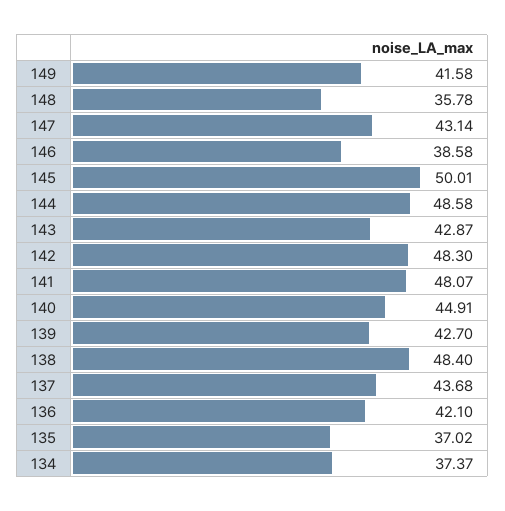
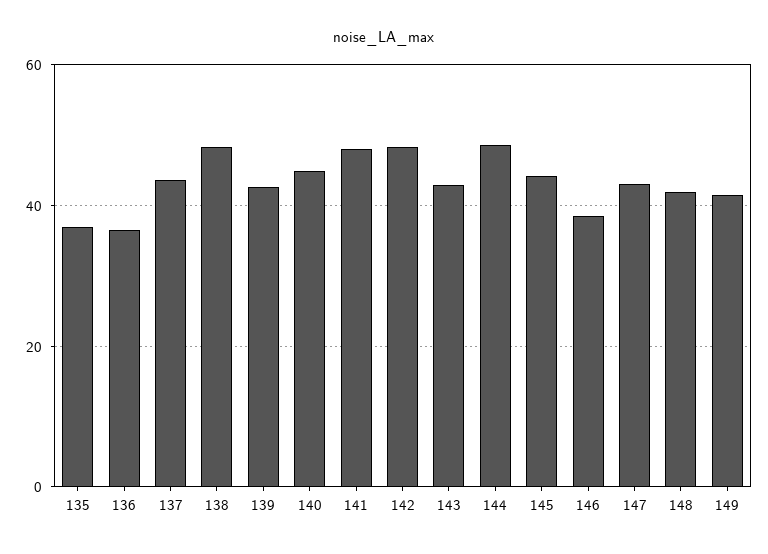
148: 35.78 -> 42
145: 50.01 -> 44
136: 42.1 -> 36
134: 37.37 -> none

